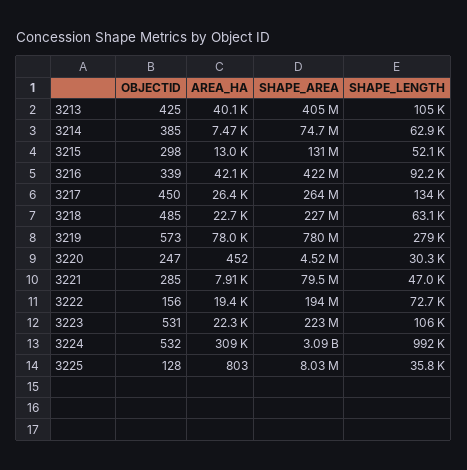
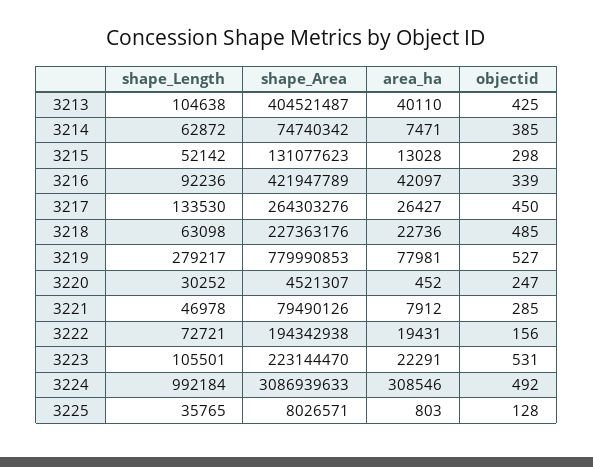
OBJECTID, 3219: 573 -> 527
OBJECTID, 3224: 532 -> 492

